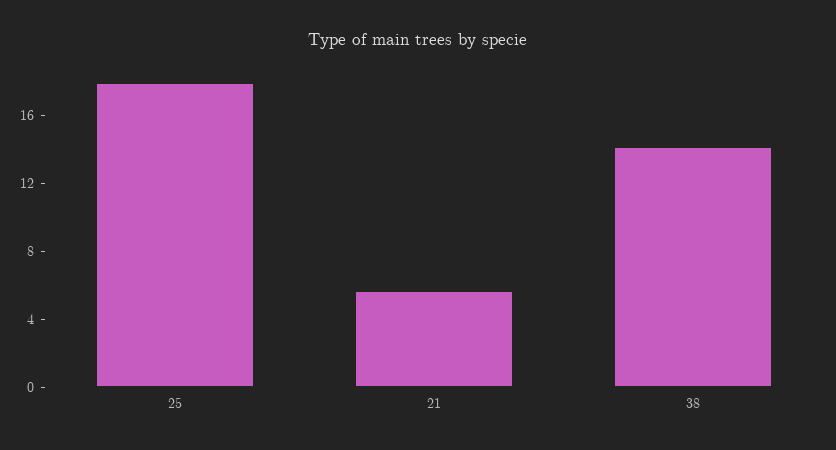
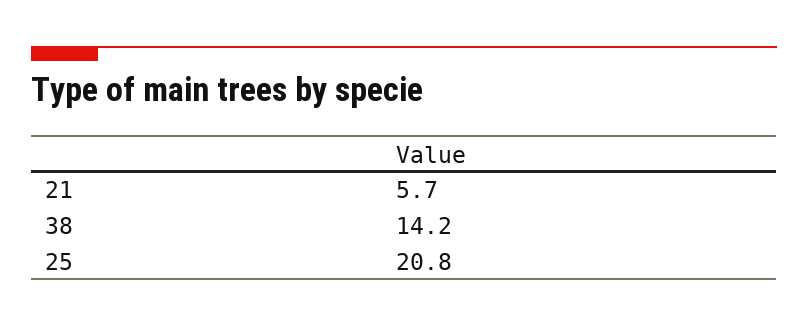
25: 18 -> 20.8

